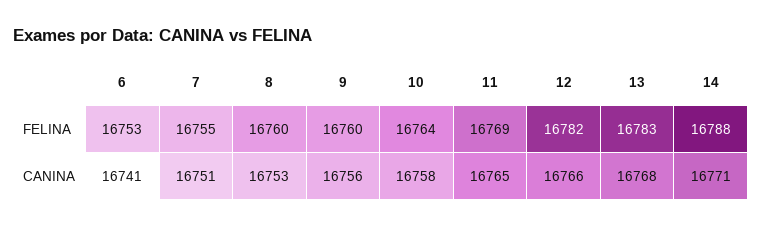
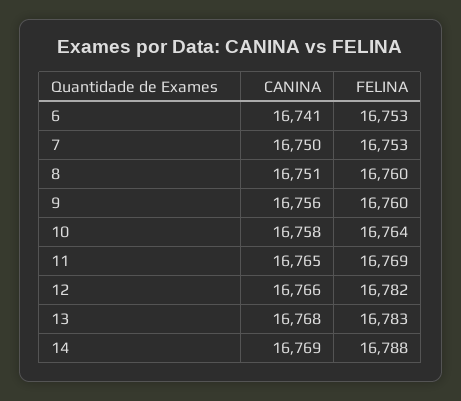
7, FELINA: 16755 -> 16753
7, CANINA: 16751 -> 16750
8, CANINA: 16753 -> 16751
14, CANINA: 16771 -> 16769

